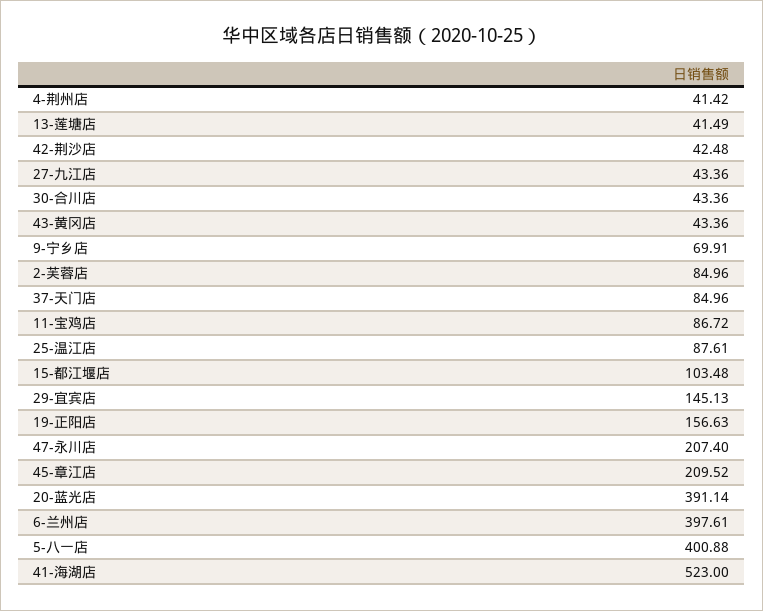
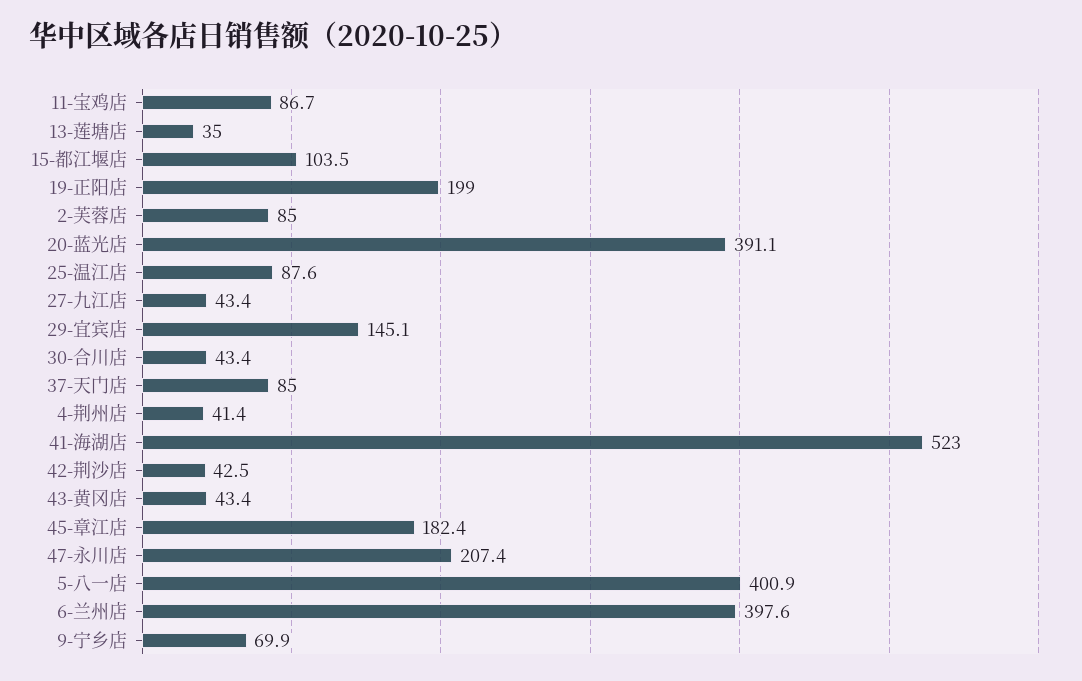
13-莲塘店: 41.49 -> 35
19-正阳店: 156.63 -> 199
45-章江店: 209.52 -> 182.4

